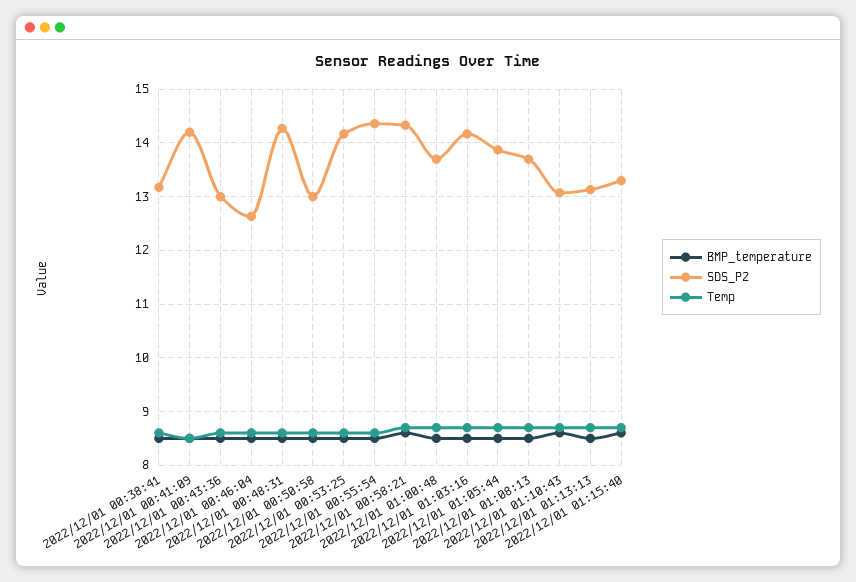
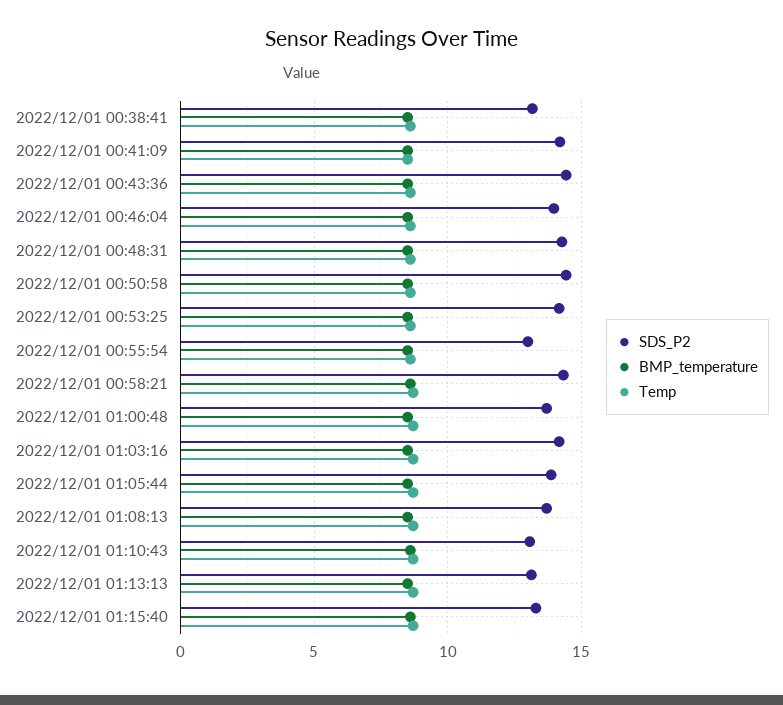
SDS_P2, 2022/12/01 00:43:36: 13 -> 14.5
SDS_P2, 2022/12/01 00:46:04: 12.6 -> 14
SDS_P2, 2022/12/01 00:50:58: 13 -> 14.5
SDS_P2, 2022/12/01 00:55:54: 14.4 -> 13

